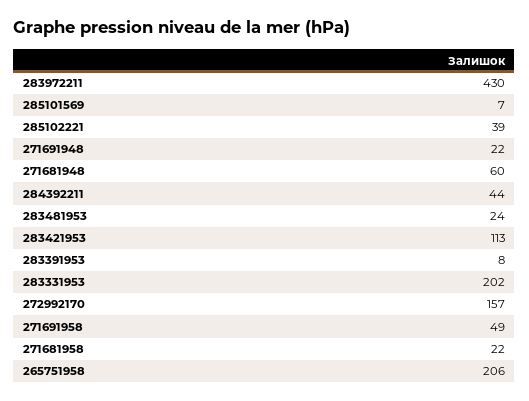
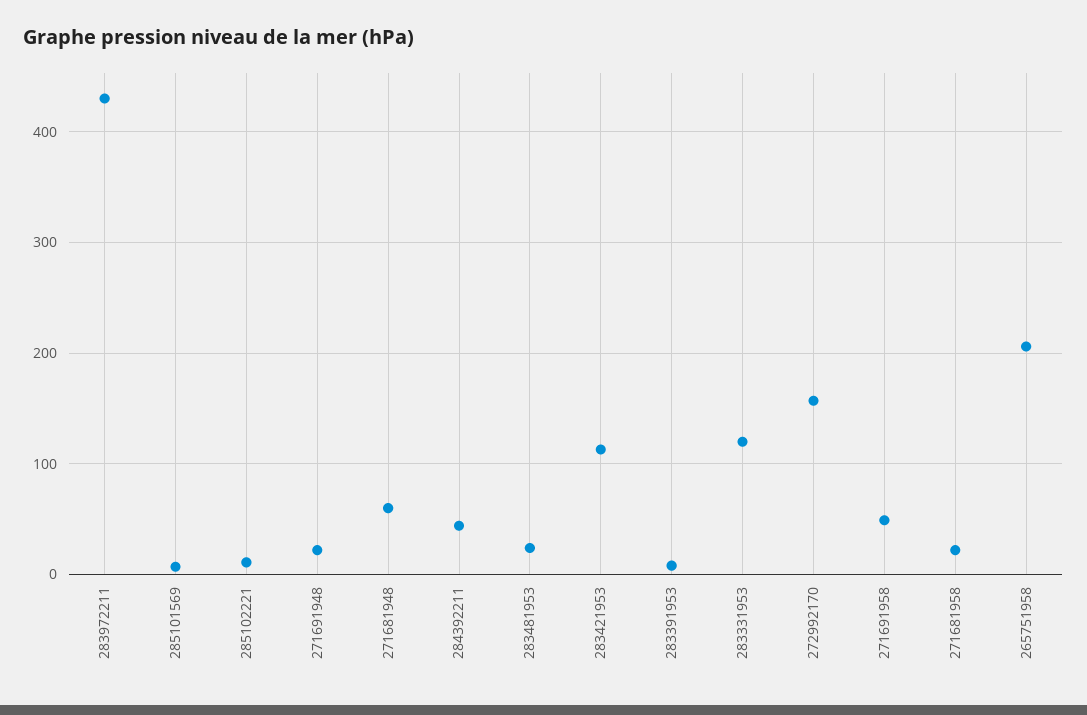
285102221: 39 -> 10
283331953: 202 -> 120

